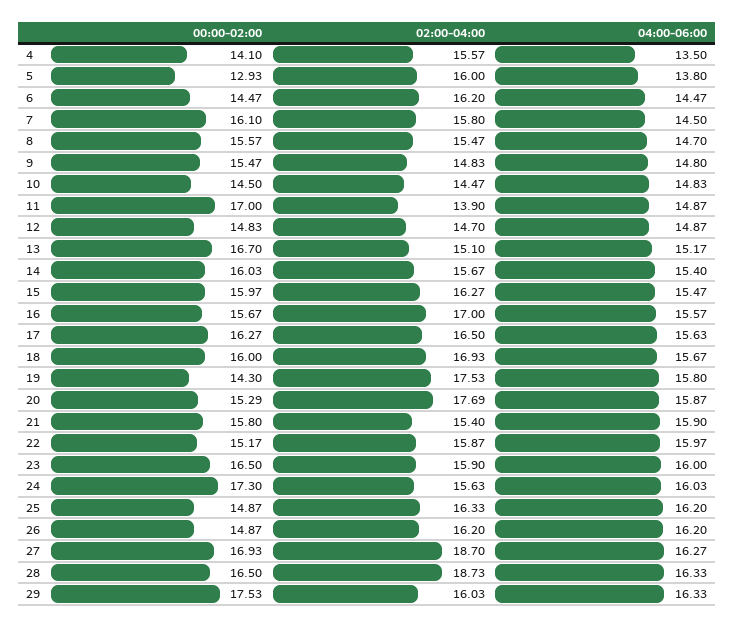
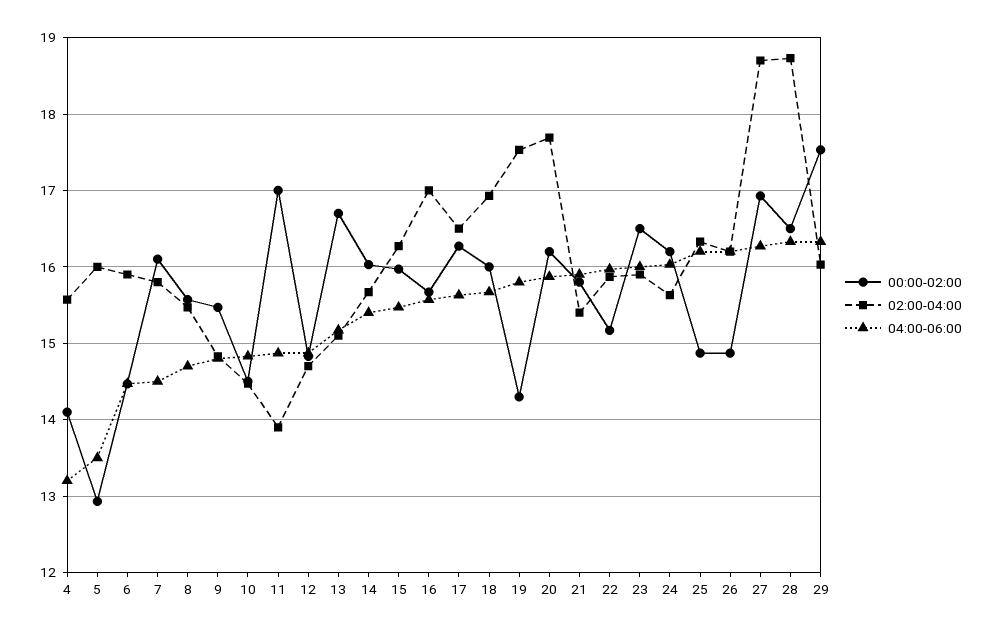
04:00-06:00, 4: 13.5 -> 13.2
04:00-06:00, 5: 13.8 -> 13.5
02:00-04:00, 6: 16.2 -> 15.9
00:00-02:00, 20: 15.29 -> 16.2
00:00-02:00, 24: 17.3 -> 16.2

